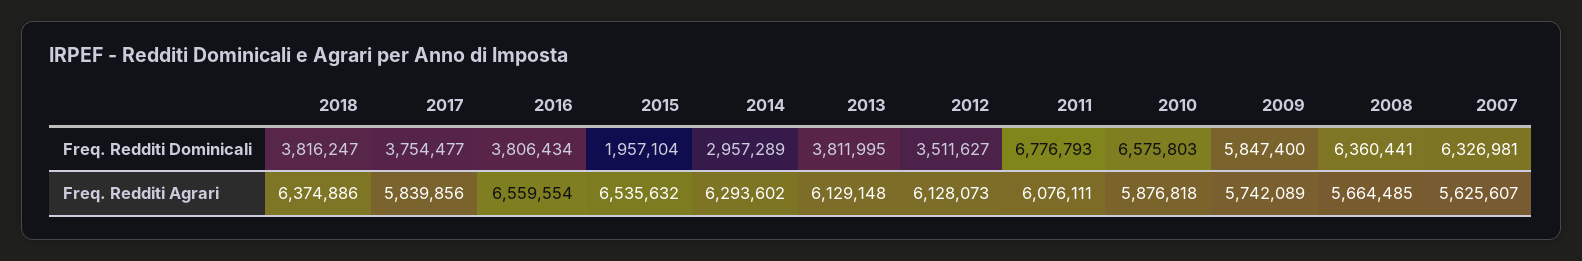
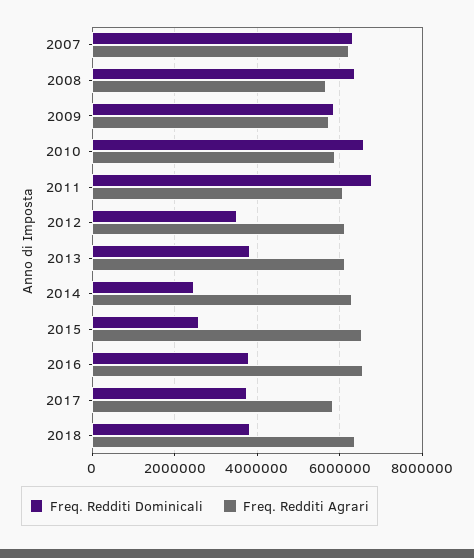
Freq. Redditi Dominicali, 2015: 1957104 -> 2600000
Freq. Redditi Dominicali, 2014: 2957289 -> 2400000
Freq. Redditi Agrari, 2007: 5625607 -> 6200000

